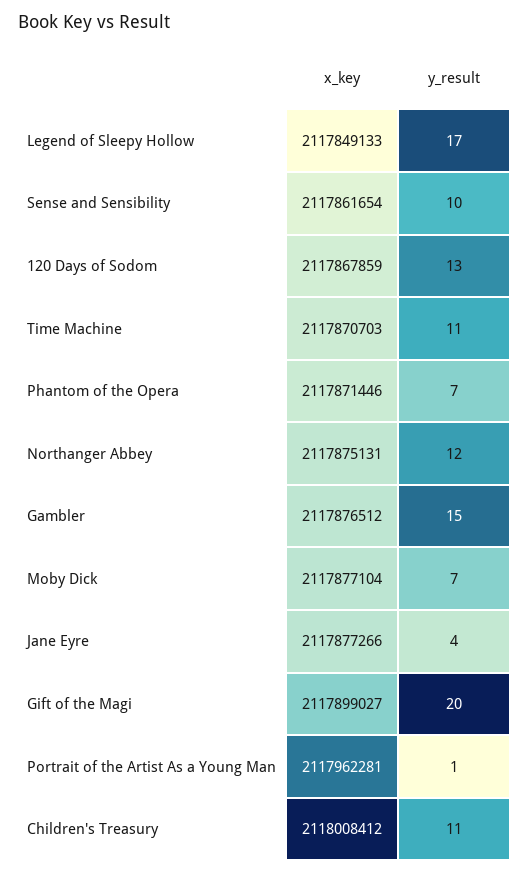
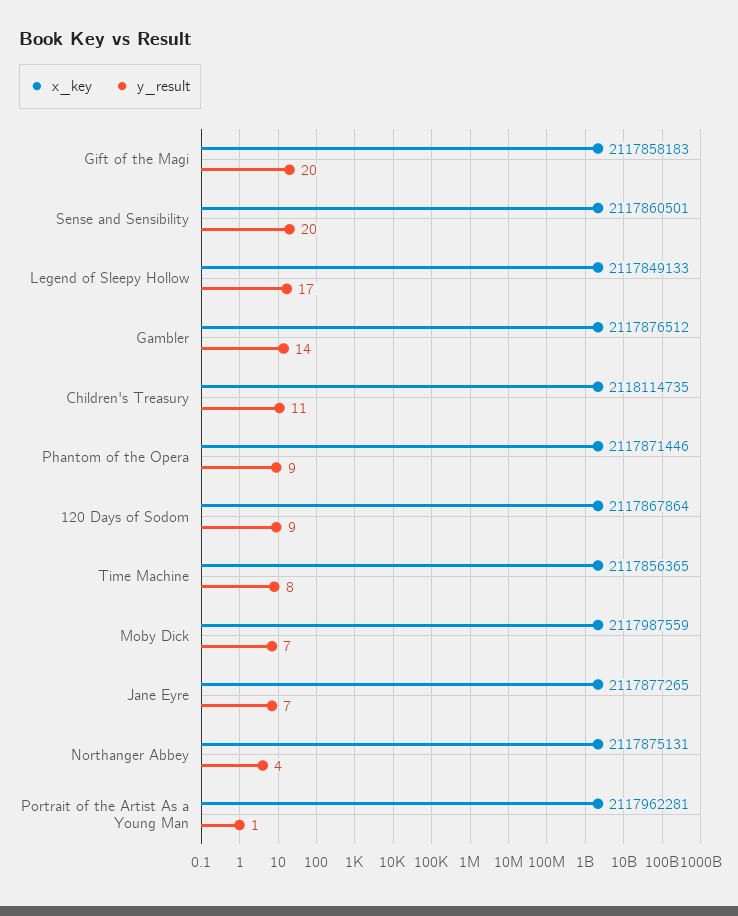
x_key, Sense and Sensibility: 2117861654 -> 2117860501
y_result, Sense and Sensibility: 10 -> 20
x_key, 120 Days of Sodom: 2117867859 -> 2117867864
y_result, 120 Days of Sodom: 13 -> 9
x_key, Time Machine: 2117870703 -> 2117856365
y_result, Time Machine: 11 -> 8
y_result, Phantom of the Opera: 7 -> 9
y_result, Northanger Abbey: 12 -> 4
y_result, Gambler: 15 -> 14
x_key, Moby Dick: 2117877104 -> 2117987559
x_key, Jane Eyre: 2117877266 -> 2117877265
y_result, Jane Eyre: 4 -> 7
x_key, Gift of the Magi: 2117899027 -> 2117858183
x_key, Children's Treasury: 2118008412 -> 2118114735

